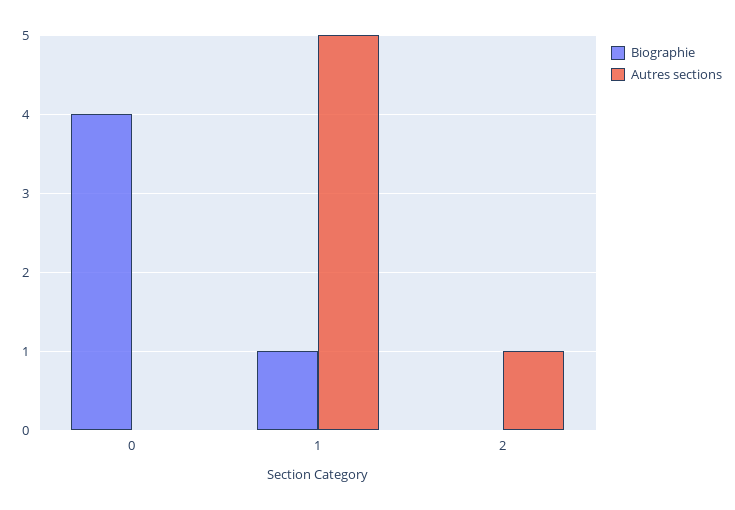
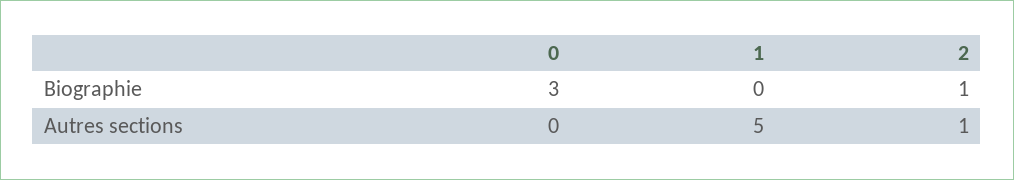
Biographie, 0: 4 -> 3
Biographie, 1: 1 -> 0
Biographie, 2: 0 -> 1

